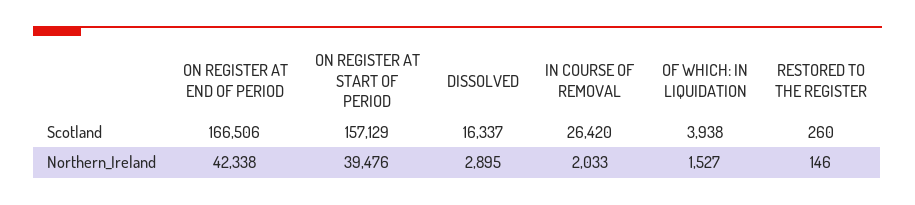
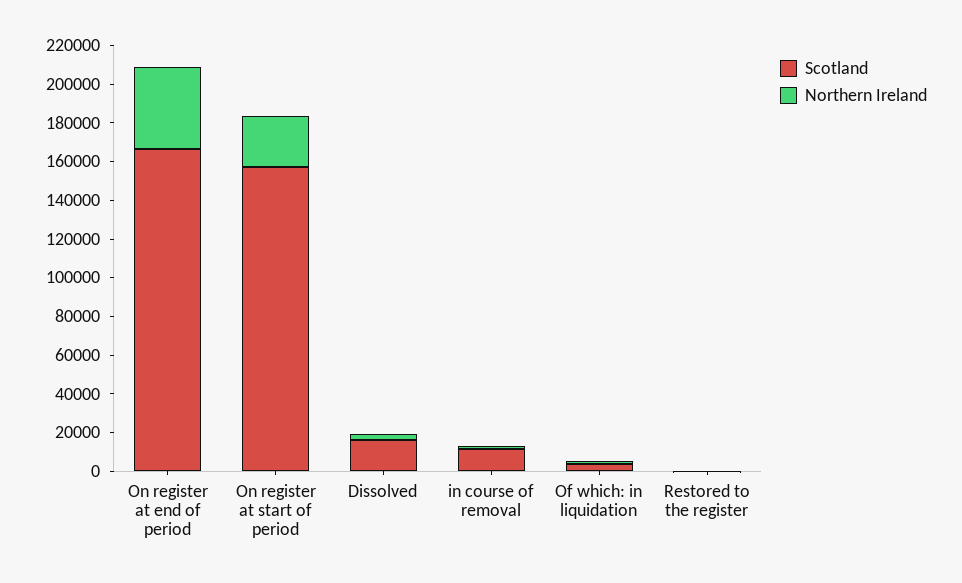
Scotland, IN COURSE OF REMOVAL: 26420 -> 10000
Northern_Ireland, ON REGISTER AT START OF PERIOD: 39476 -> 25000

